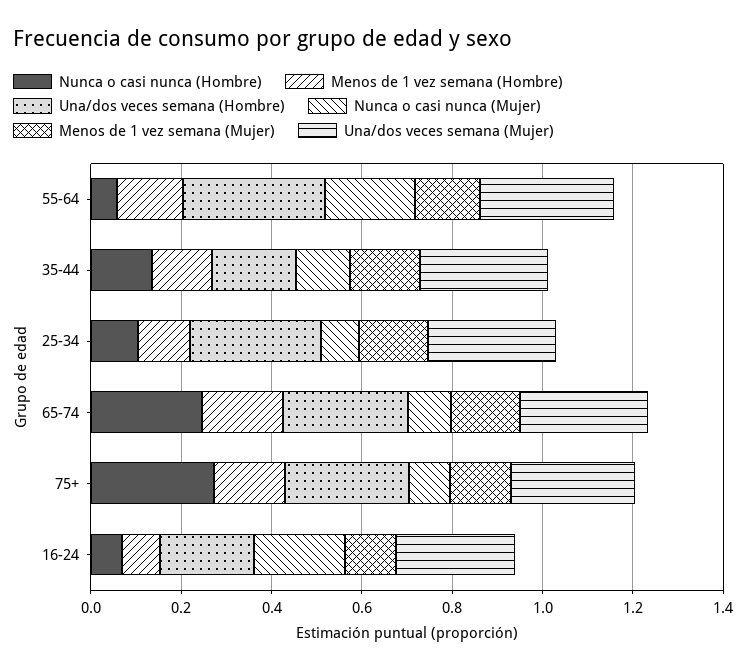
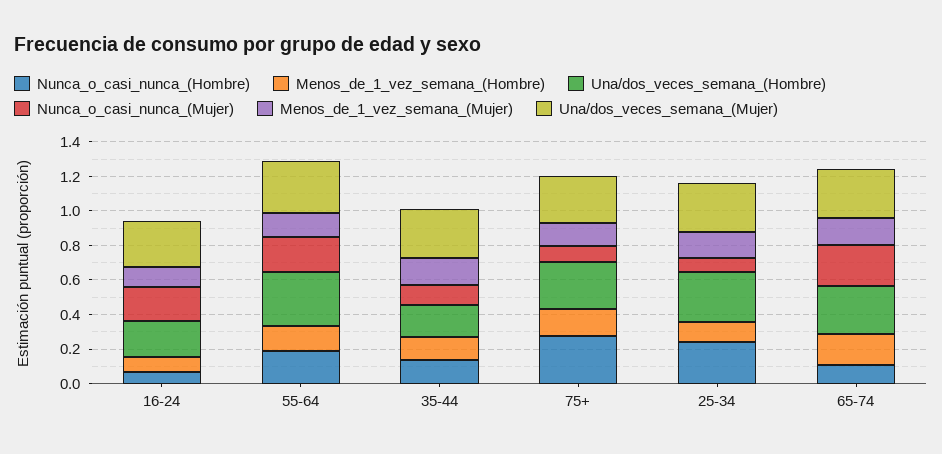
Nunca o casi nunca (Hombre), 55-64: 0.05 -> 0.2
Nunca o casi nunca (Hombre), 25-34: 0.1 -> 0.25
Nunca o casi nunca (Hombre), 65-74: 0.25 -> 0.1
Nunca o casi nunca (Mujer), 65-74: 0.1 -> 0.25

